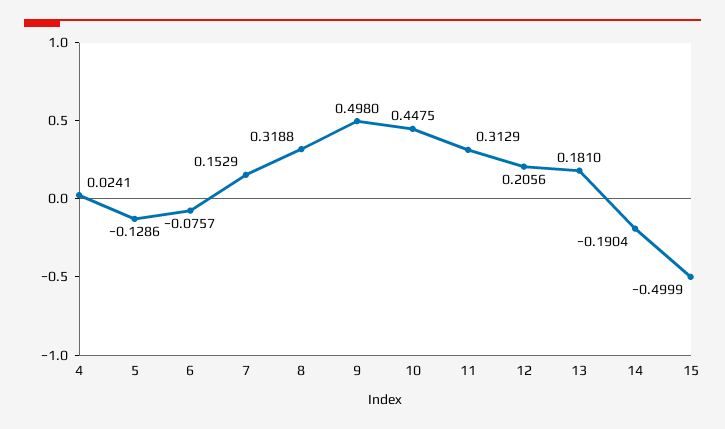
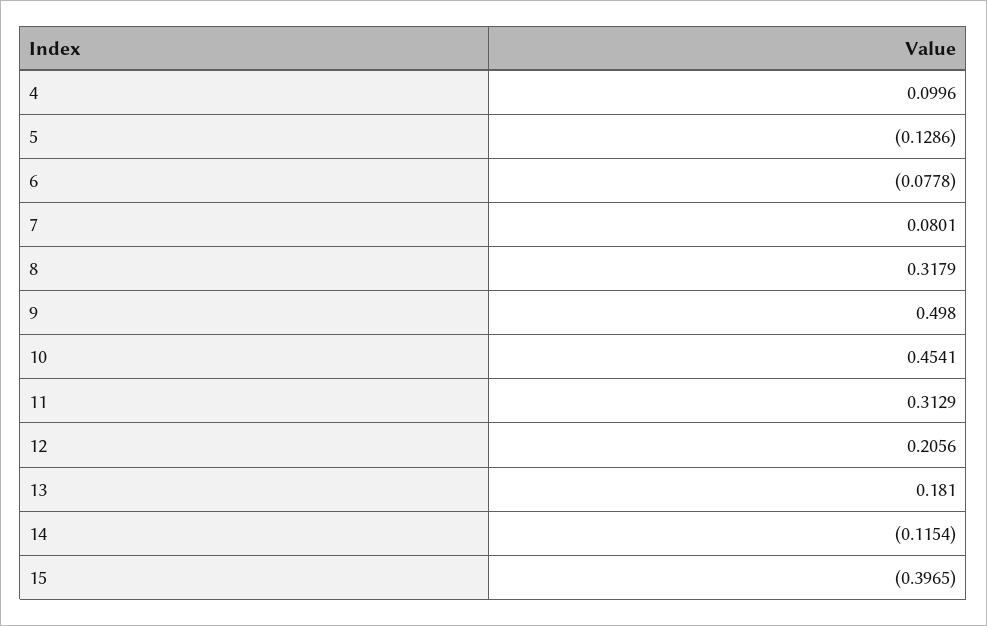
4: 0.0241 -> 0.0996
6: -0.0757 -> -0.0778
7: 0.1529 -> 0.0801
8: 0.3188 -> 0.3179
10: 0.4475 -> 0.4541
14: -0.1904 -> -0.1154
15: -0.4999 -> -0.3965

